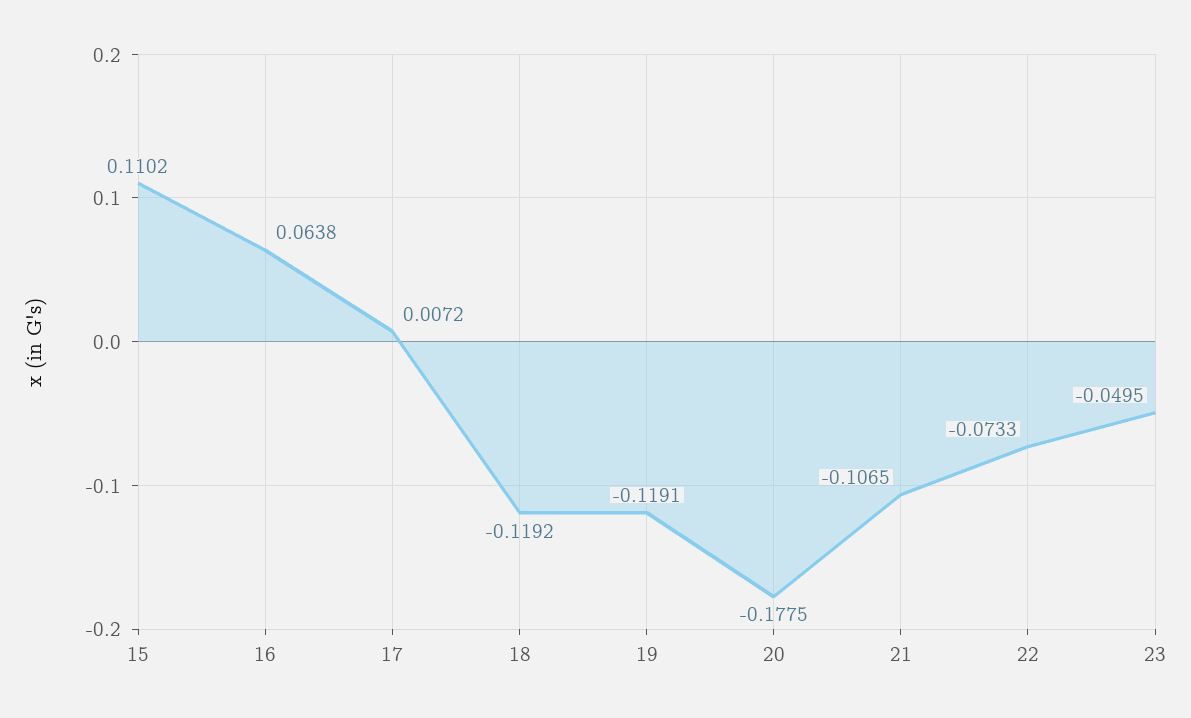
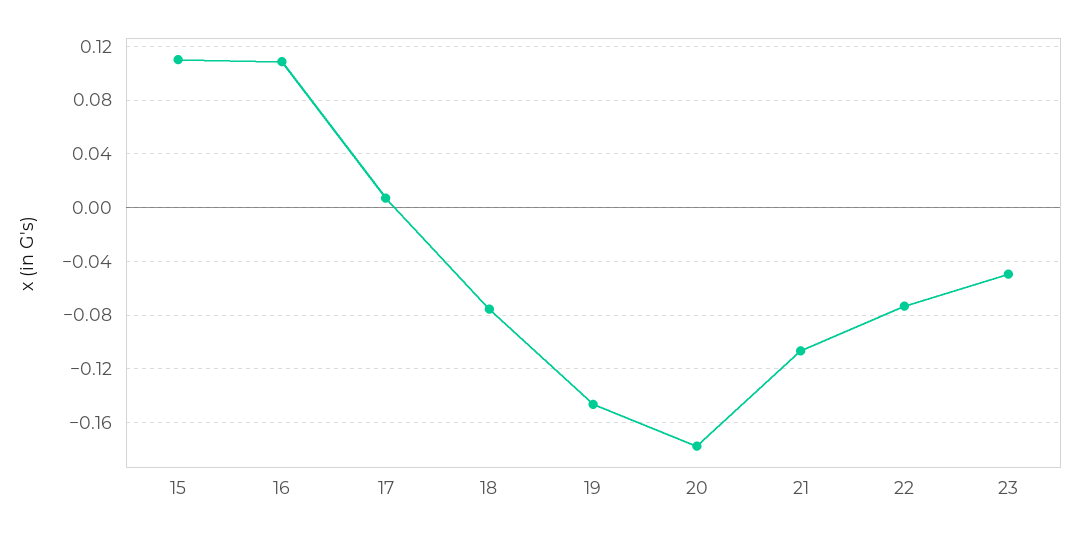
16: 0.0638 -> 0.11
18: -0.1192 -> -0.075
19: -0.1191 -> -0.145

